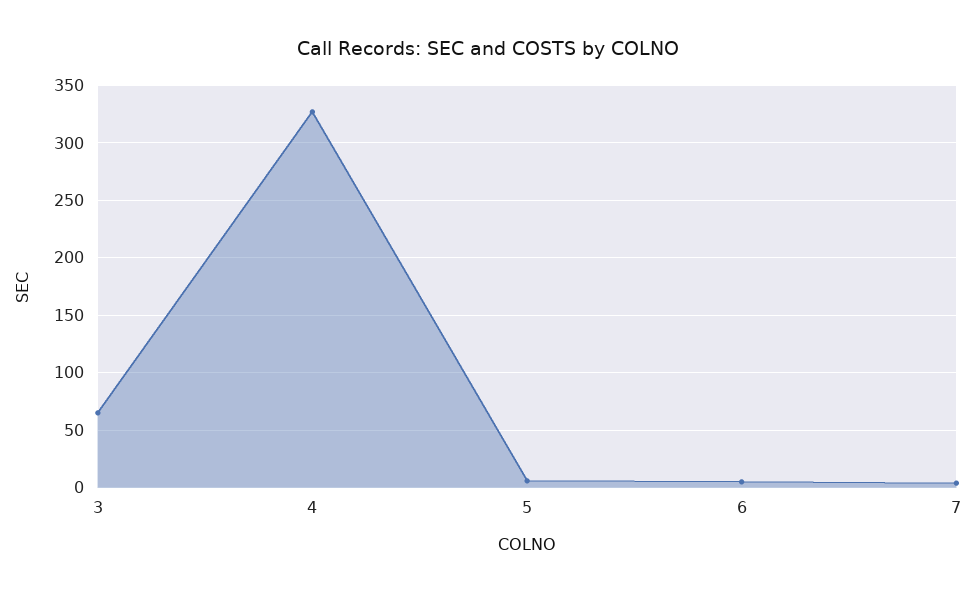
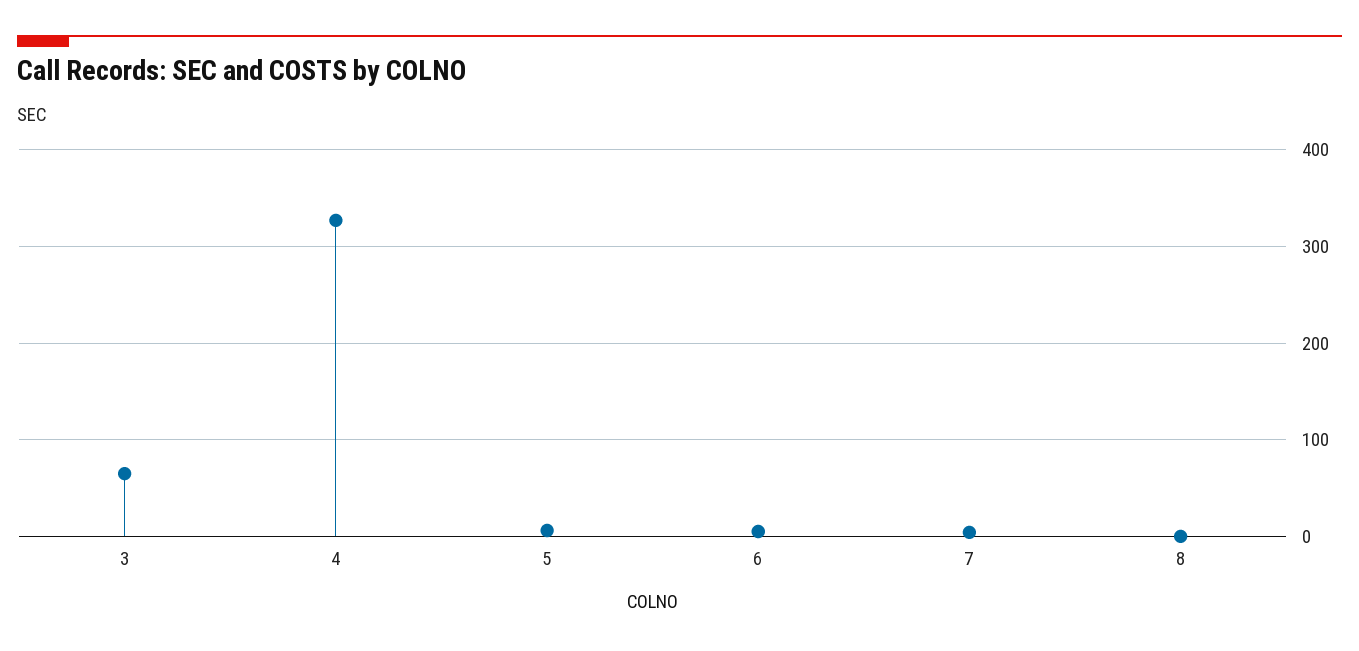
8: none -> 0

